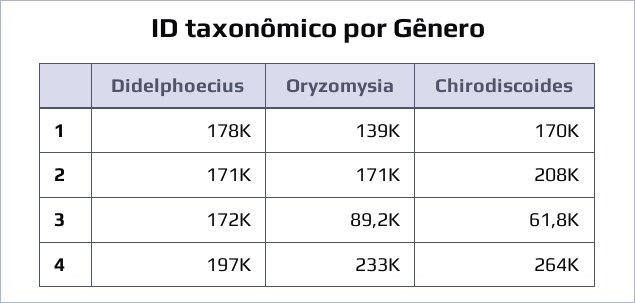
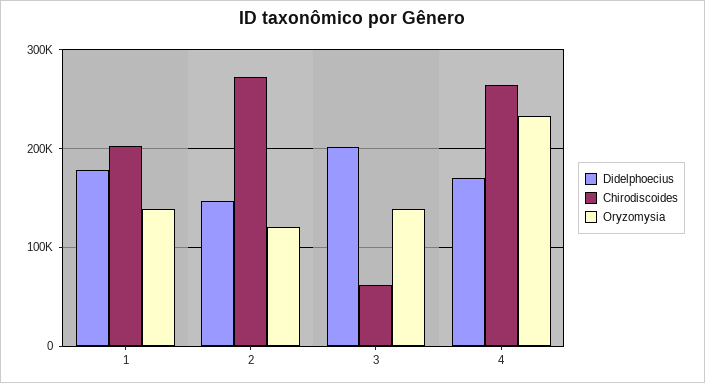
Chirodiscoides, 1: 170000 -> 200000
Didelphoecius, 2: 171000 -> 150000
Oryzomysia, 2: 171000 -> 120000
Chirodiscoides, 2: 208000 -> 270000
Didelphoecius, 3: 172000 -> 200000
Oryzomysia, 3: 89200 -> 140000
Didelphoecius, 4: 197000 -> 170000

